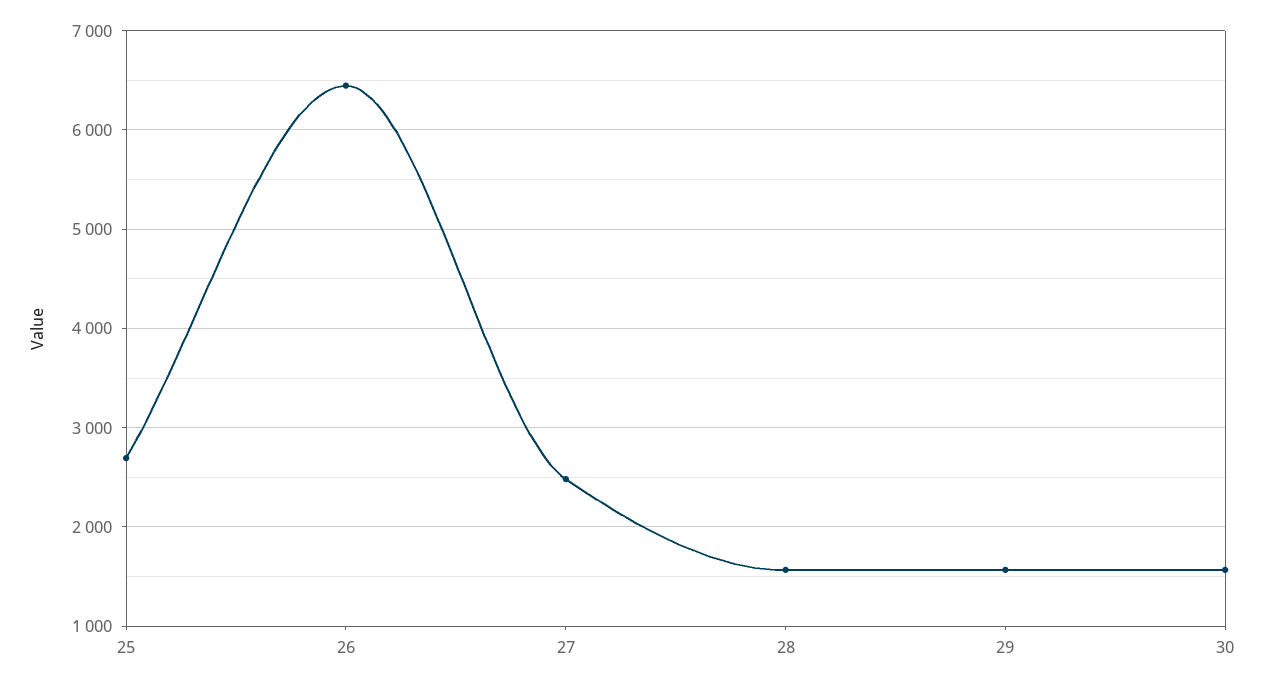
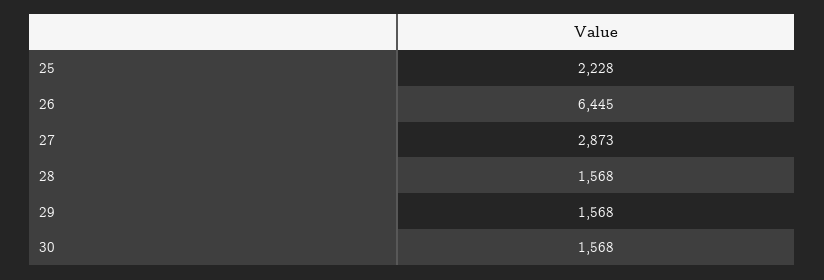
25: 2700 -> 2228
27: 2500 -> 2873

